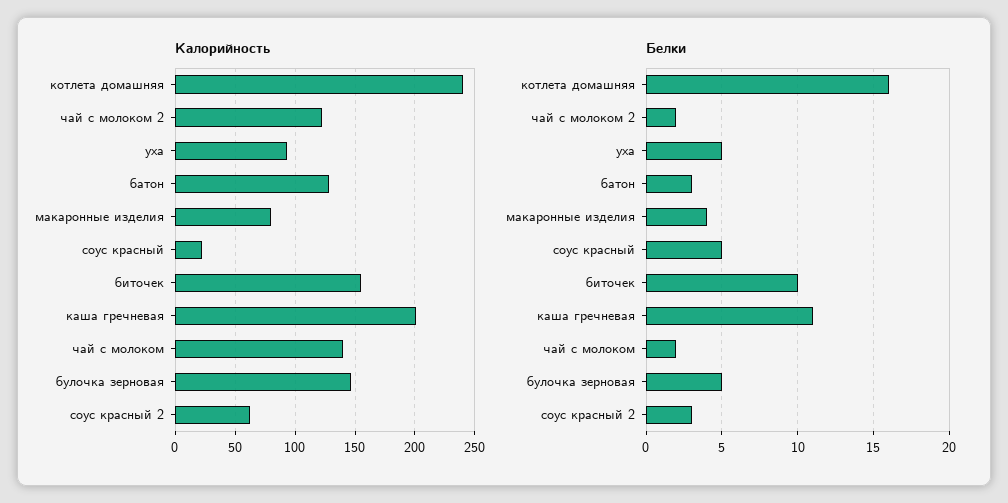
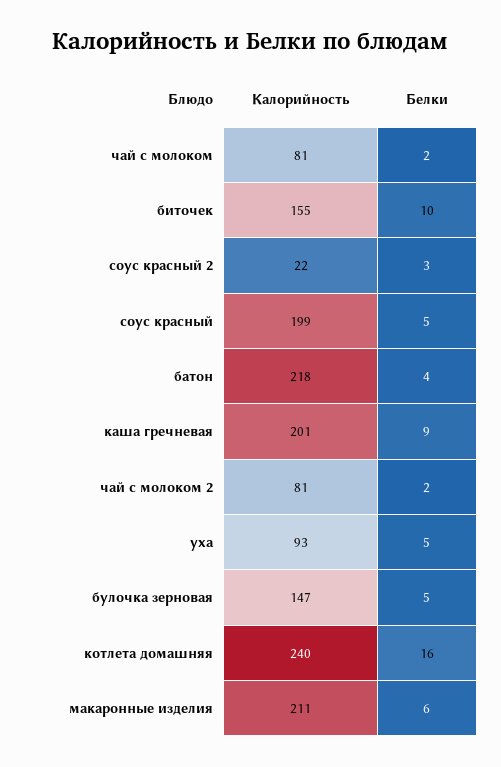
Калорийность, чай с молоком 2: 120 -> 81
Калорийность, батон: 130 -> 218
Калорийность, макаронные изделия: 80 -> 211
Калорийность, соус красный: 20 -> 199
Калорийность, чай с молоком: 140 -> 81
Калорийность, соус красный 2: 60 -> 22
Белки, батон: 3 -> 4
Белки, макаронные изделия: 4 -> 6
Белки, каша гречневая: 11 -> 9

